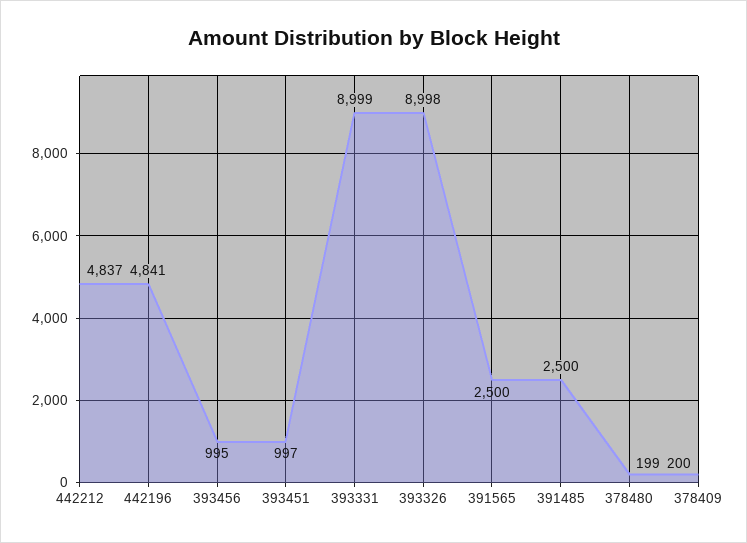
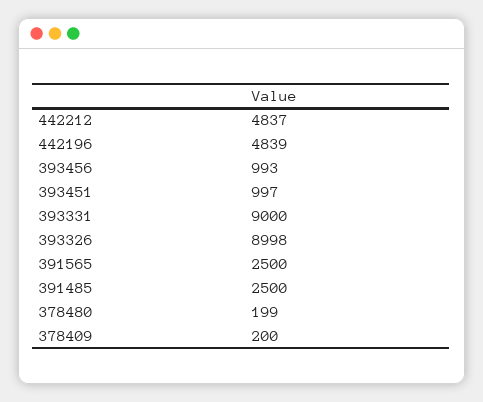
442196: 4841 -> 4839
393456: 995 -> 993
393331: 8999 -> 9000

